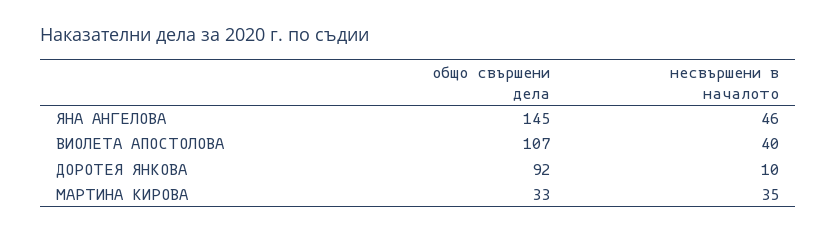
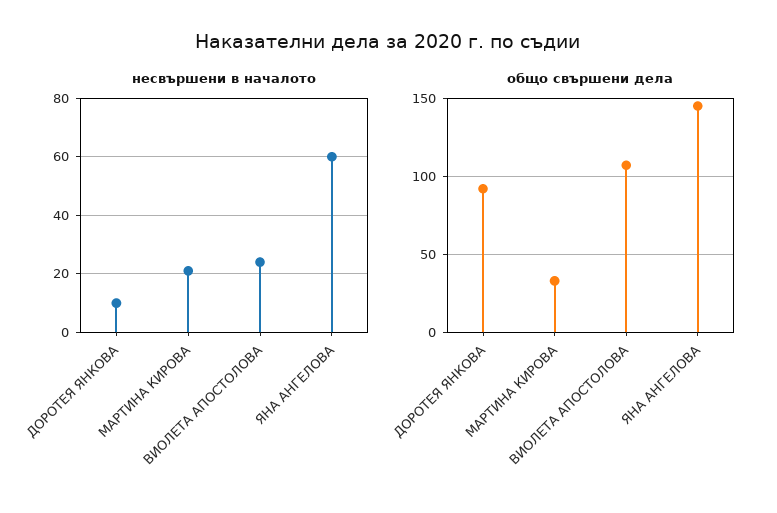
несвършени в началото, ЯНА АНГЕЛОВА: 46 -> 60
несвършени в началото, ВИОЛЕТА АПОСТОЛОВА: 40 -> 25
несвършени в началото, МАРТИНА КИРОВА: 35 -> 20

